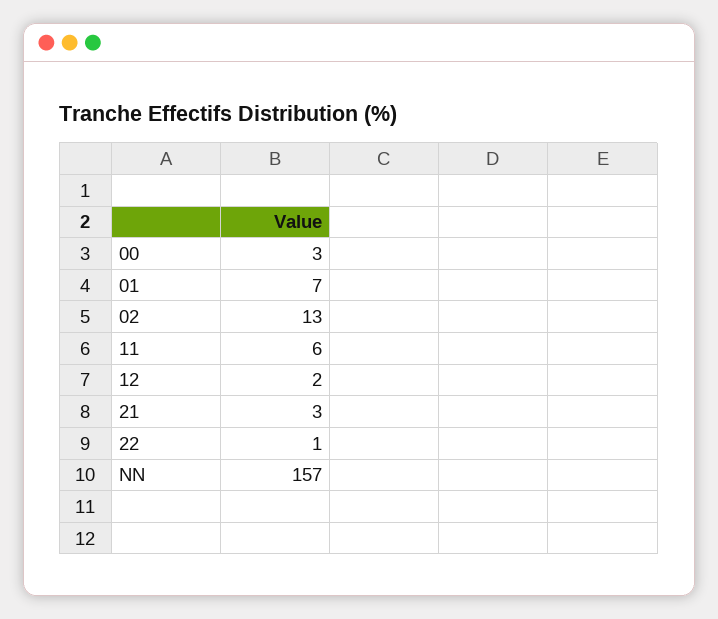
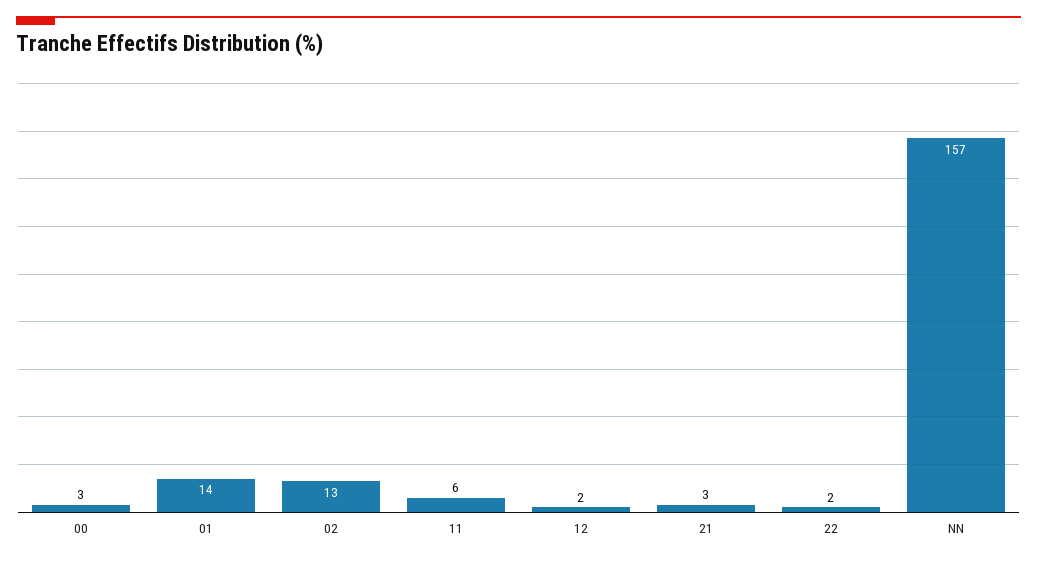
01: 7 -> 14
22: 1 -> 2

